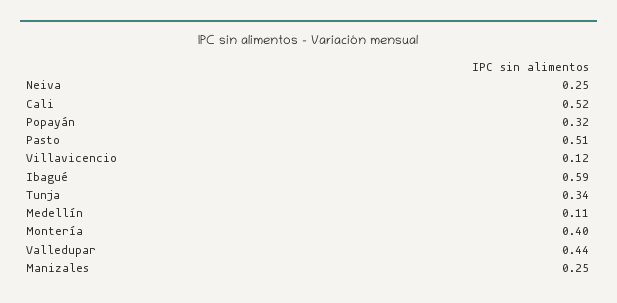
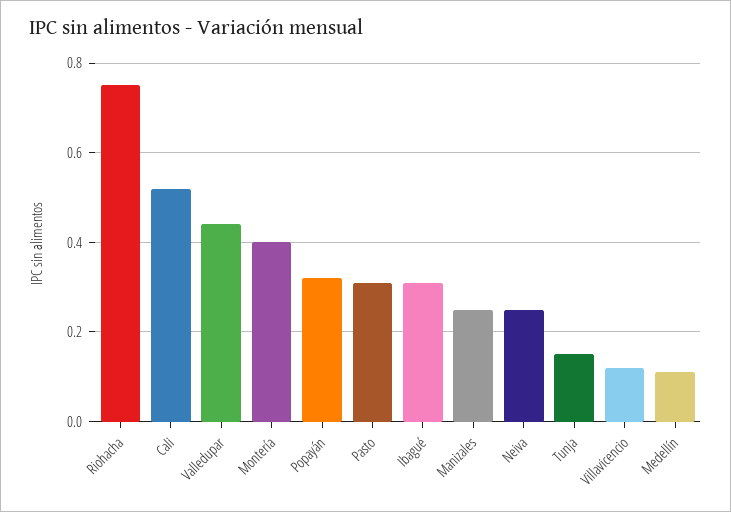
Pasto: 0.51 -> 0.3
Ibagué: 0.59 -> 0.3
Tunja: 0.34 -> 0.15
Riohacha: none -> 0.75

